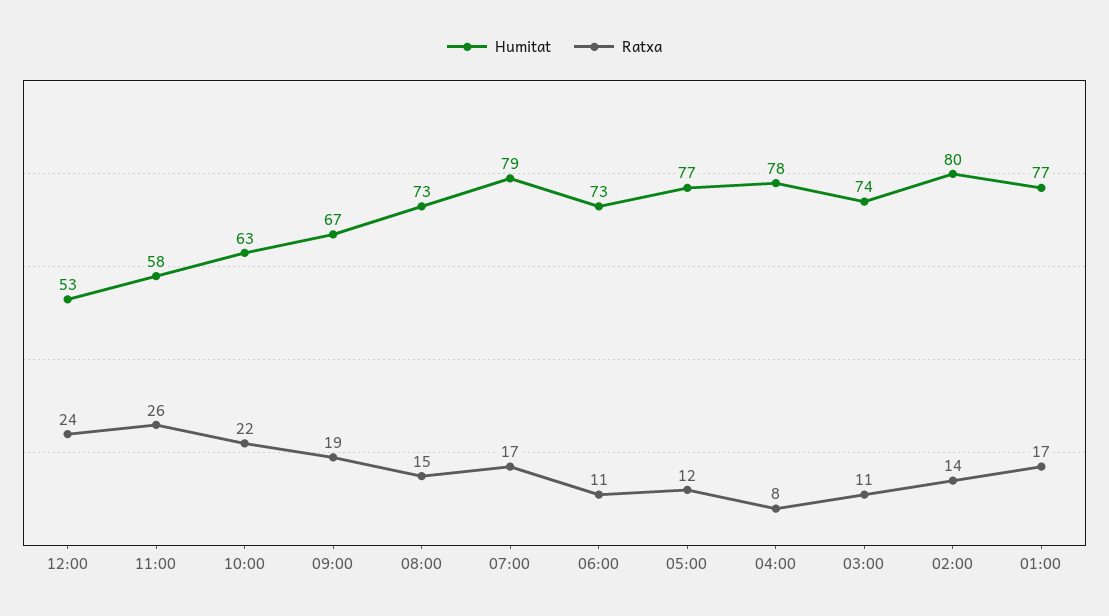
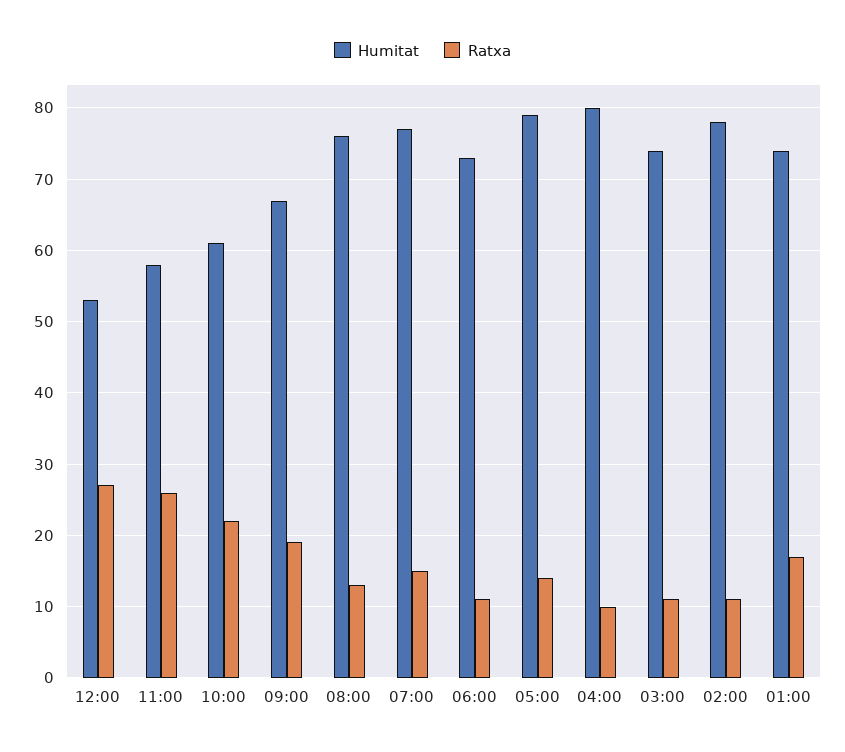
Ratxa, 12:00: 24 -> 27
Humitat, 10:00: 63 -> 61
Humitat, 08:00: 73 -> 76
Ratxa, 08:00: 15 -> 13
Humitat, 07:00: 79 -> 77
Ratxa, 07:00: 17 -> 15
Humitat, 05:00: 77 -> 79
Ratxa, 05:00: 12 -> 14
Humitat, 04:00: 78 -> 80
Ratxa, 04:00: 8 -> 10
Humitat, 02:00: 80 -> 78
Ratxa, 02:00: 14 -> 11
Humitat, 01:00: 77 -> 74

